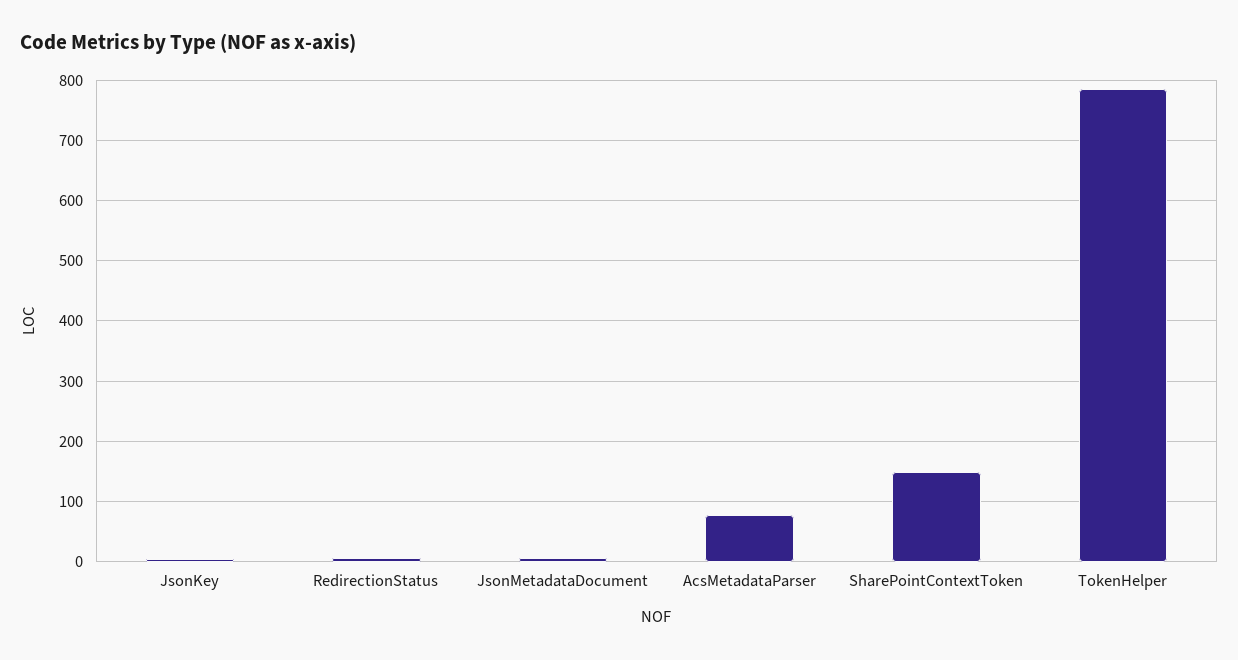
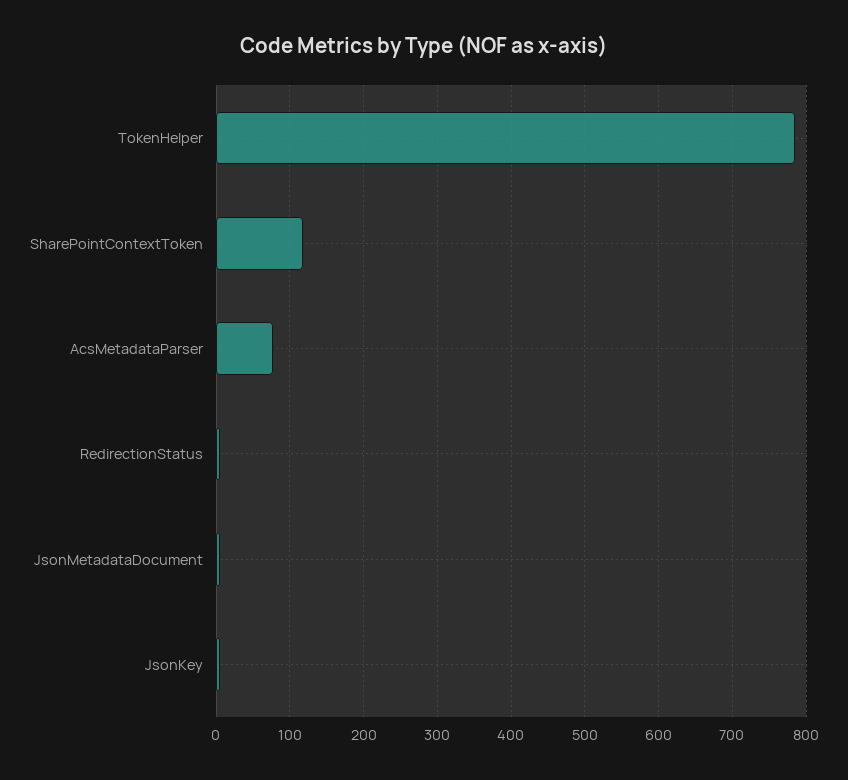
SharePointContextToken: 150 -> 120

